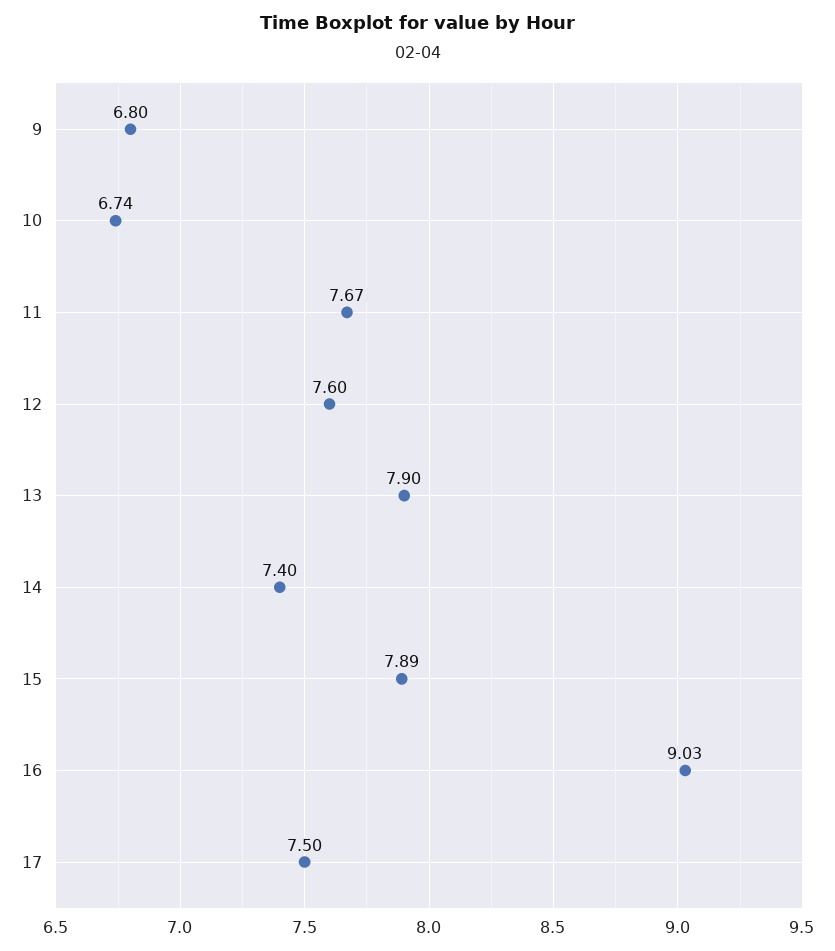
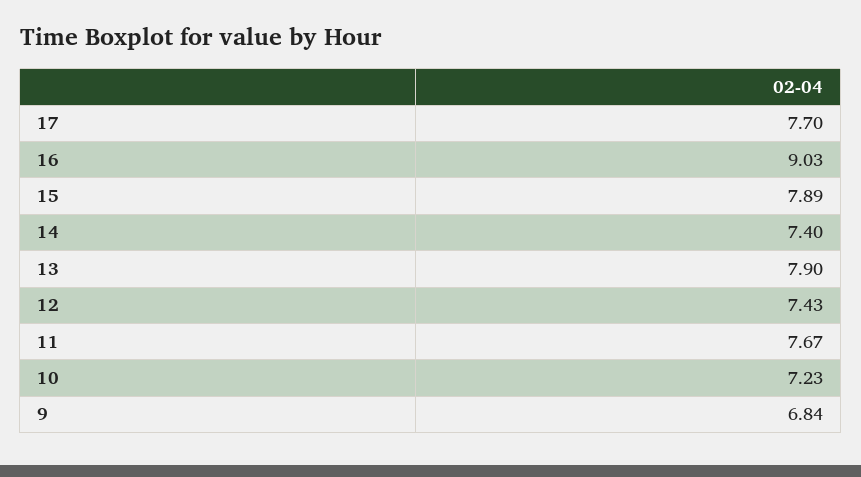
9: 6.8 -> 6.84
10: 6.74 -> 7.23
12: 7.6 -> 7.43
17: 7.5 -> 7.7

